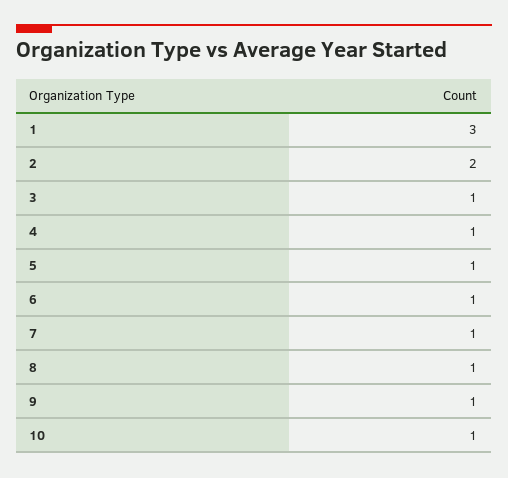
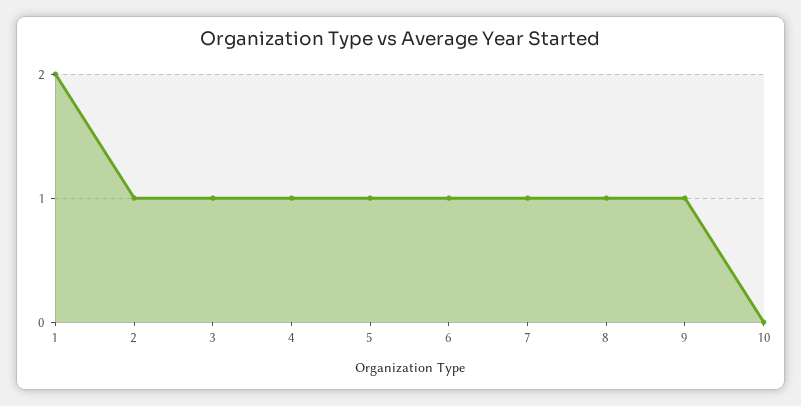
1: 3 -> 2
2: 2 -> 1
10: 1 -> 0

